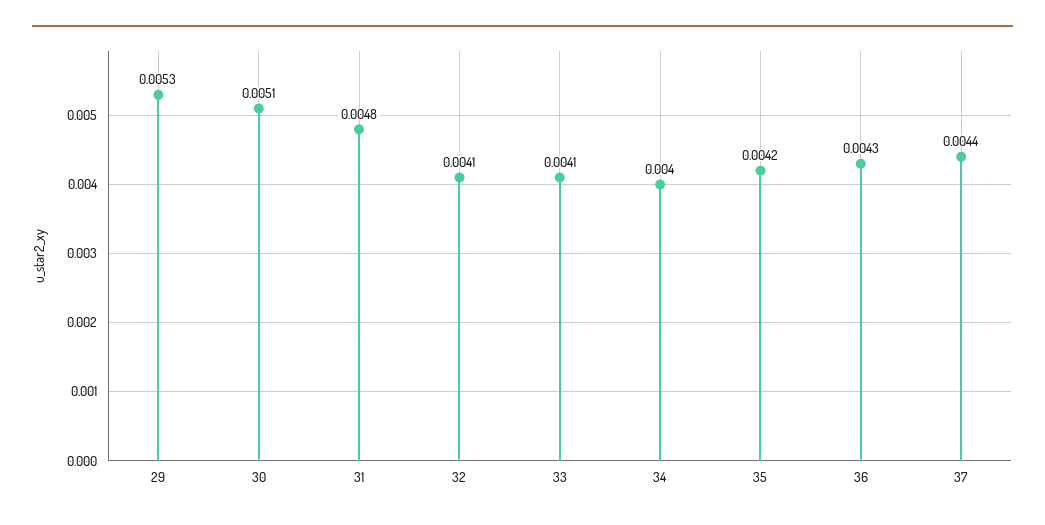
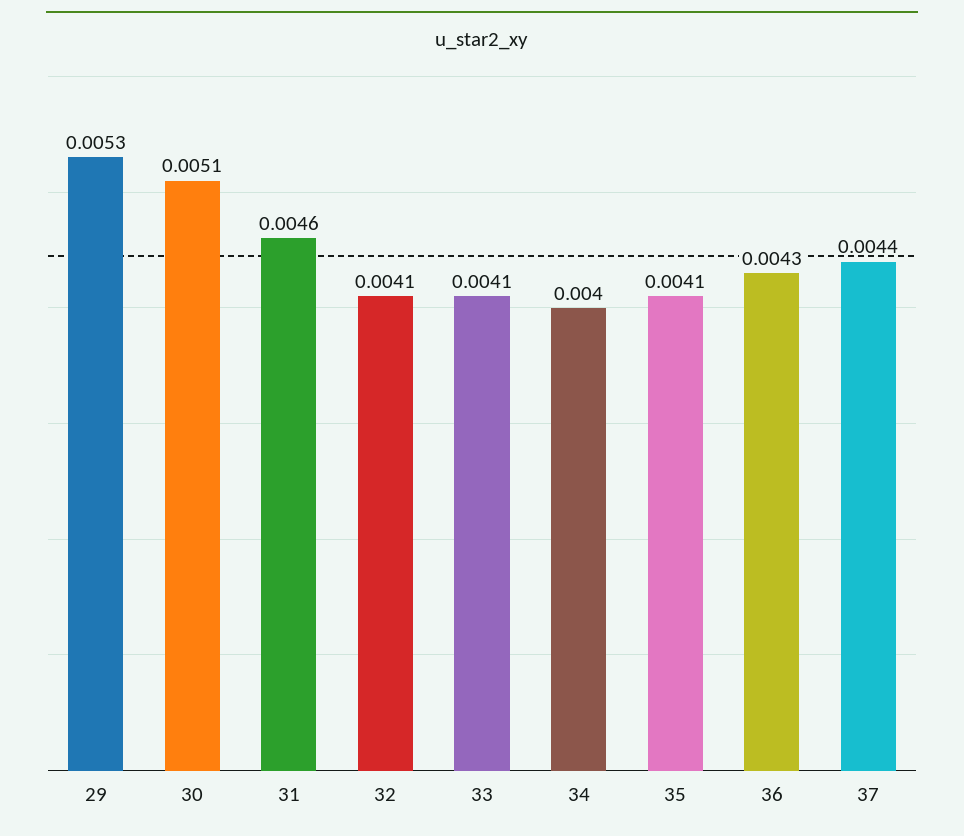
31: 0.0048 -> 0.0046
35: 0.0042 -> 0.0041

